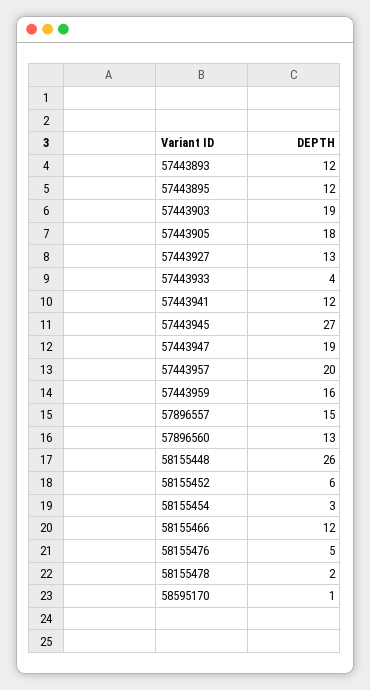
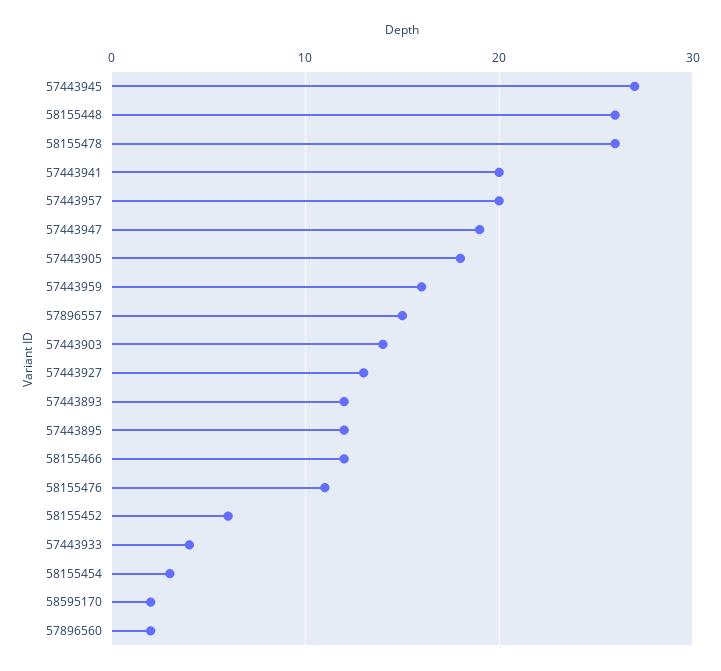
57443903: 19 -> 14
57443941: 12 -> 20
57896560: 13 -> 2
58155476: 5 -> 11
58155478: 2 -> 26
58595170: 1 -> 2

